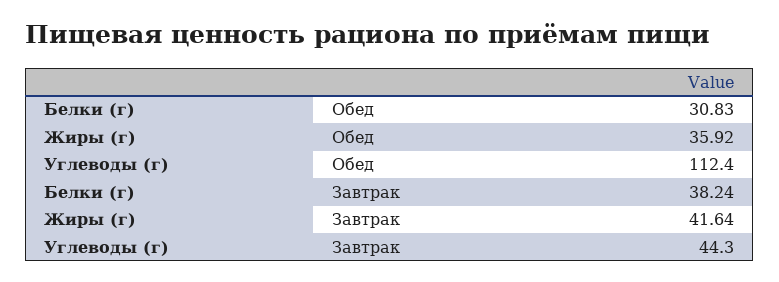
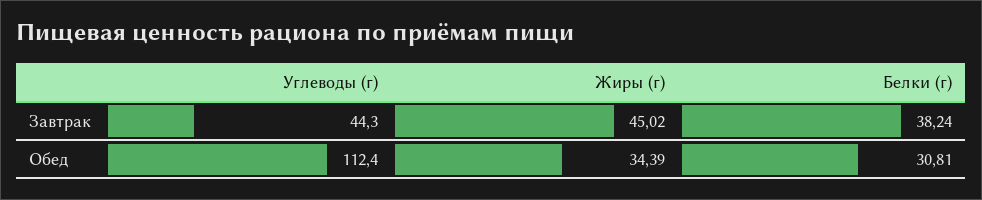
Белки (г), Обед: 30.83 -> 30.81
Жиры (г), Обед: 35.92 -> 34.39
Жиры (г), Завтрак: 41.64 -> 45.02

